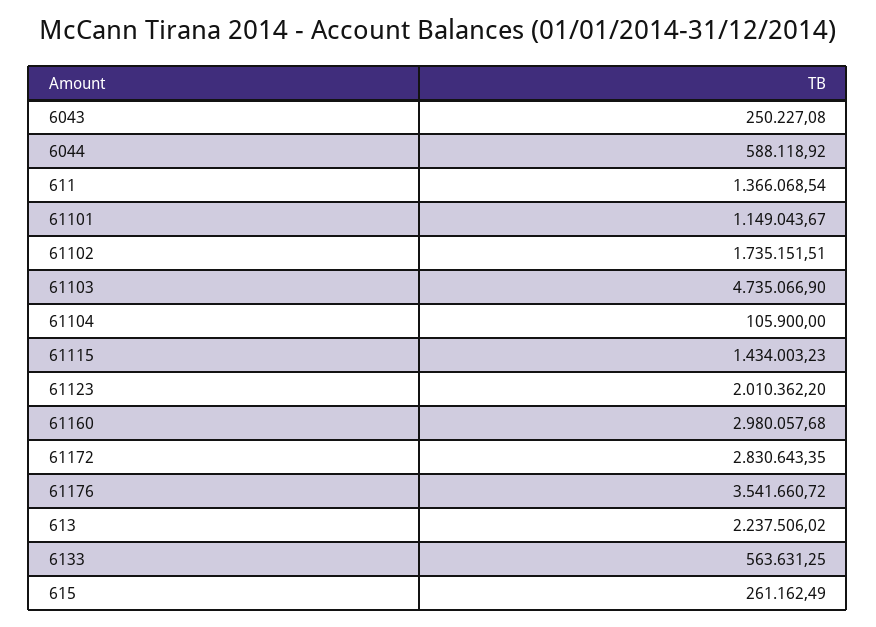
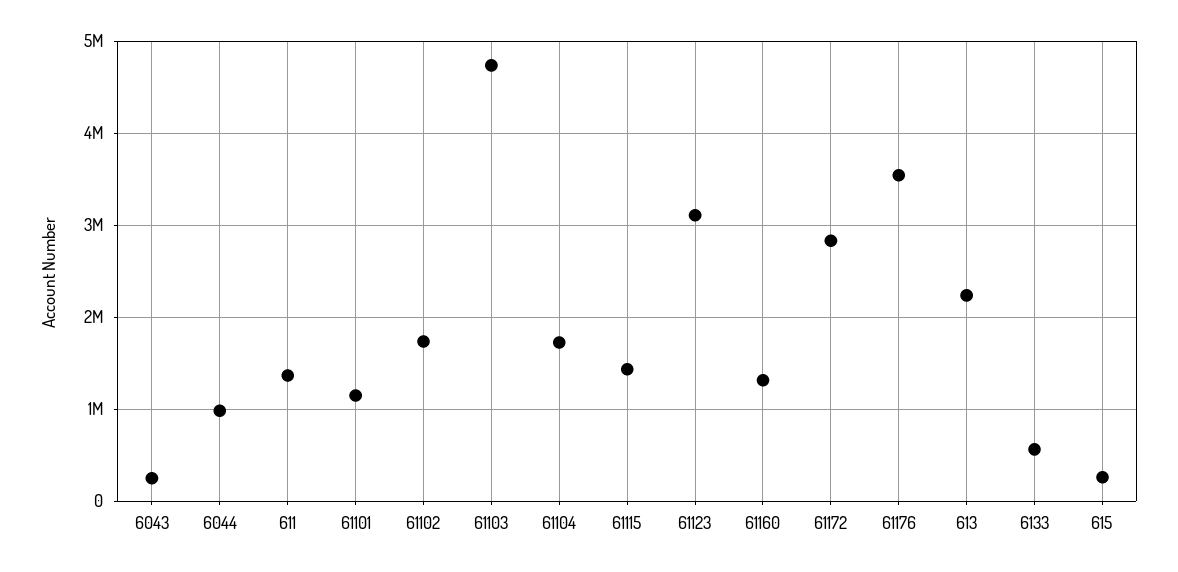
6044: 588118.92 -> 1000000
61104: 105900 -> 1700000
61123: 2010362.2 -> 3100000
61160: 2980057.68 -> 1300000

